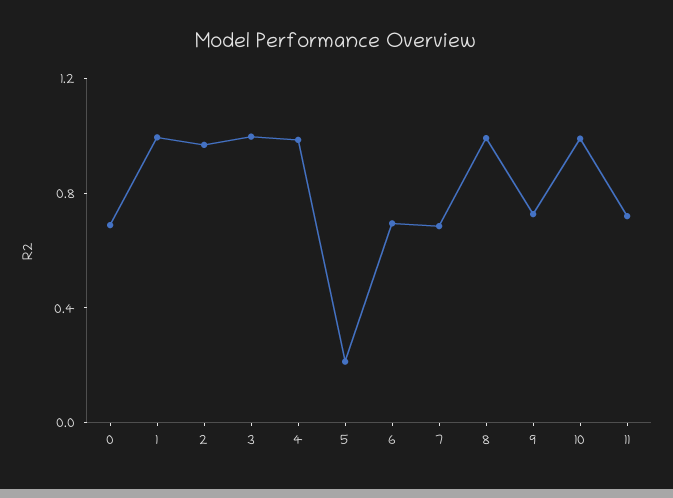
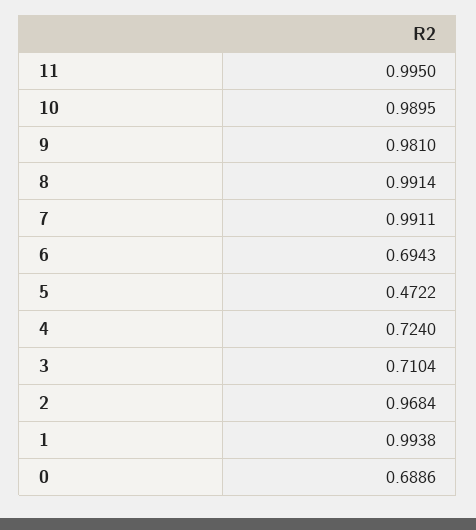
3: 1 -> 0.7104
4: 1 -> 0.724
5: 0.2 -> 0.4722
7: 0.7 -> 0.9911
9: 0.7 -> 0.981
11: 0.7 -> 0.995

